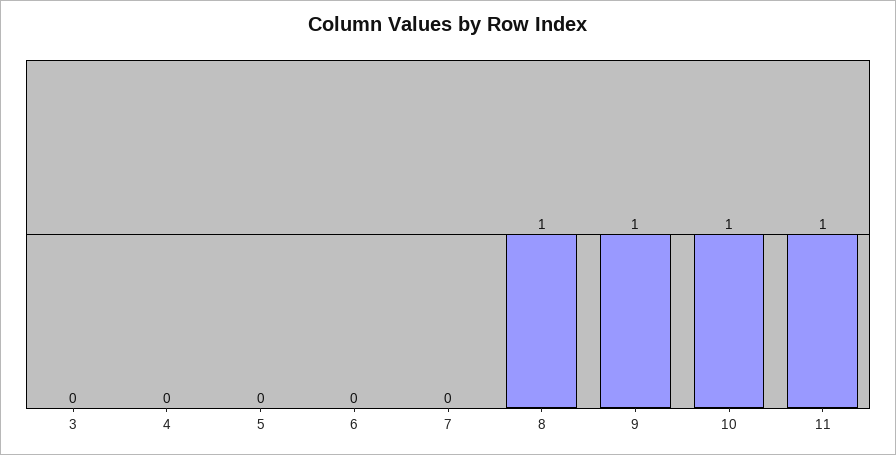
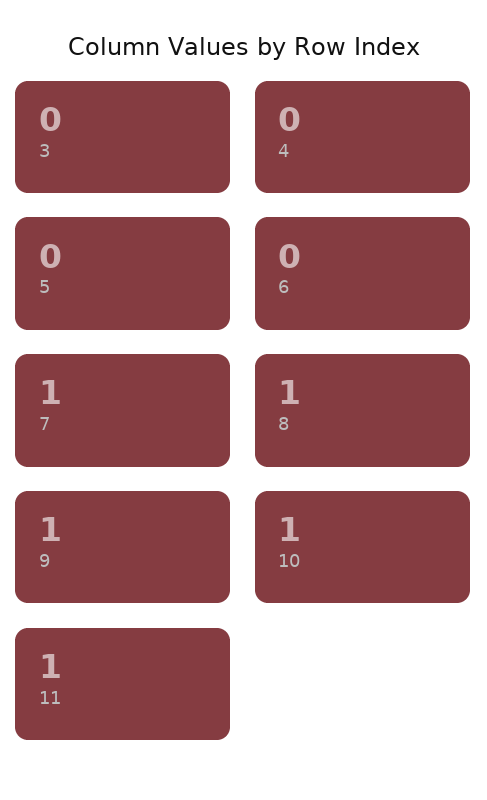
7: 0 -> 1

